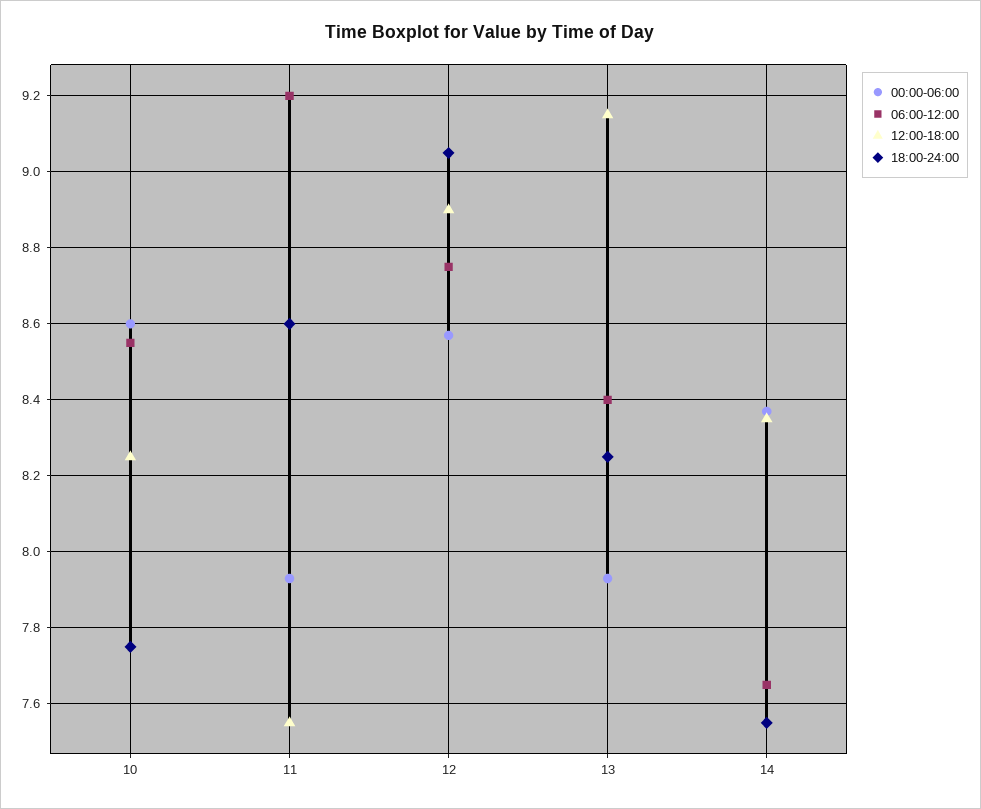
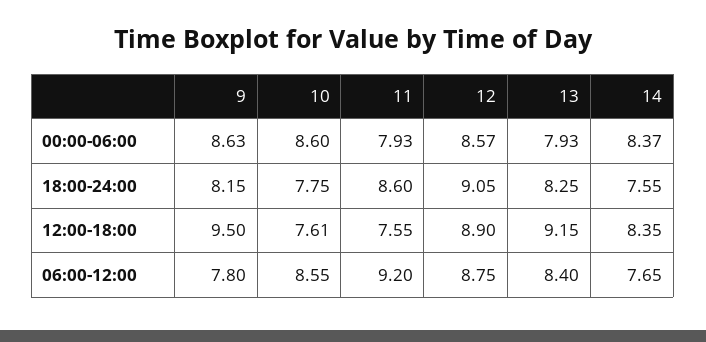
12:00-18:00, 10: 8.25 -> 7.61
00:00-06:00, 9: none -> 8.63
18:00-24:00, 9: none -> 8.15
12:00-18:00, 9: none -> 9.5
06:00-12:00, 9: none -> 7.8

